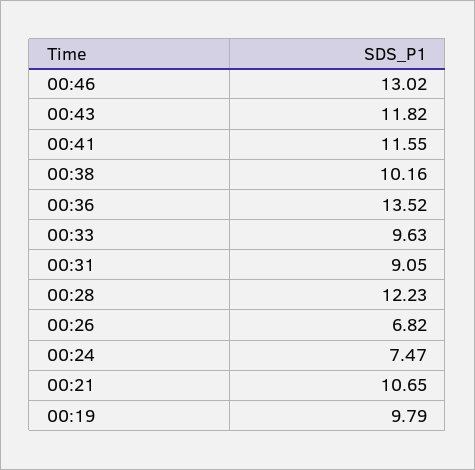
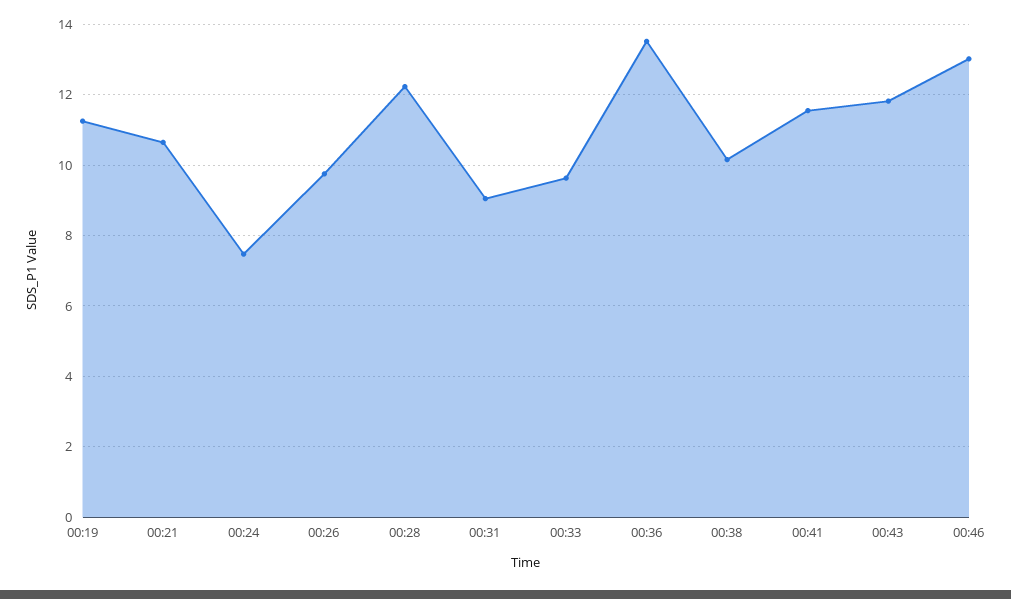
00:26: 6.82 -> 9.8
00:19: 9.79 -> 11.2

